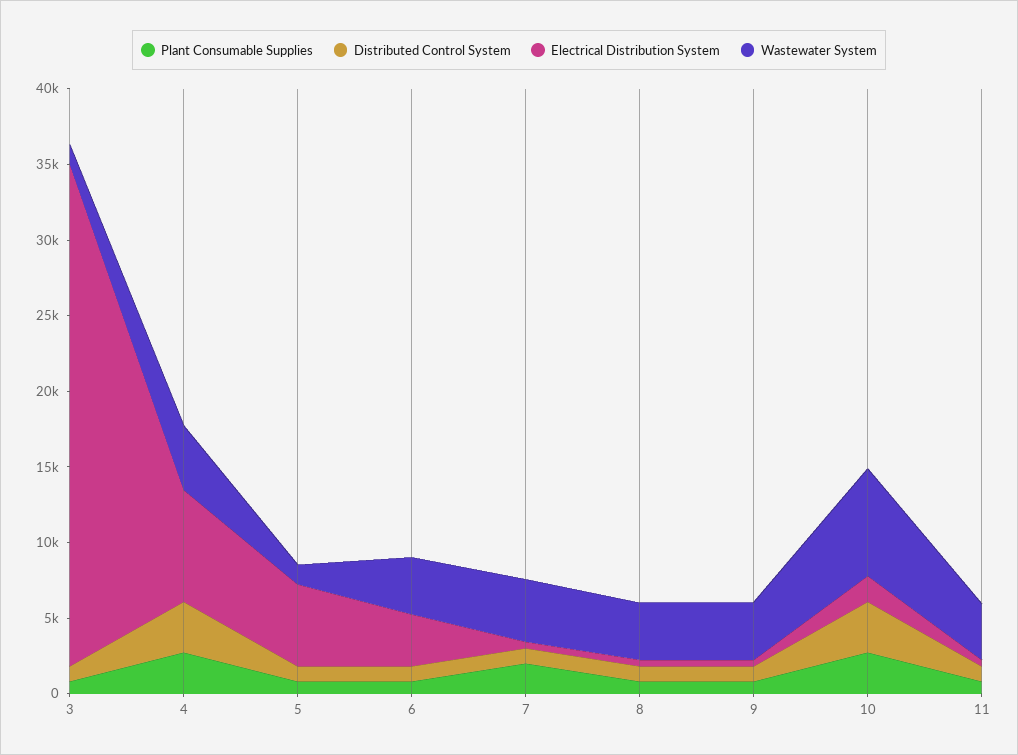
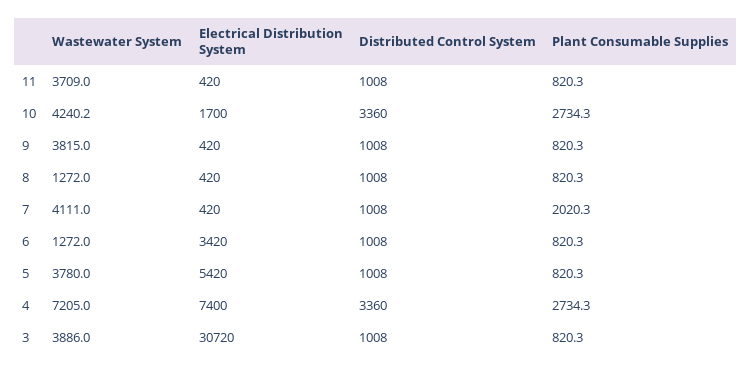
Electrical Distribution System, 3: 33000 -> 30720
Wastewater System, 3: 1000 -> 3886
Wastewater System, 4: 4000 -> 7205
Wastewater System, 5: 1000 -> 3780
Wastewater System, 6: 4000 -> 1272
Wastewater System, 8: 4000 -> 1272
Wastewater System, 10: 7000 -> 4240.2

